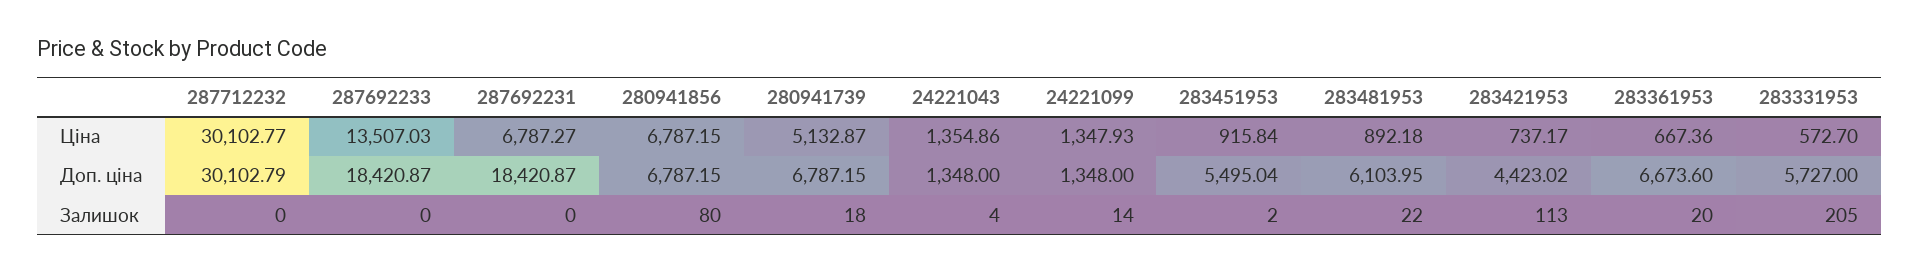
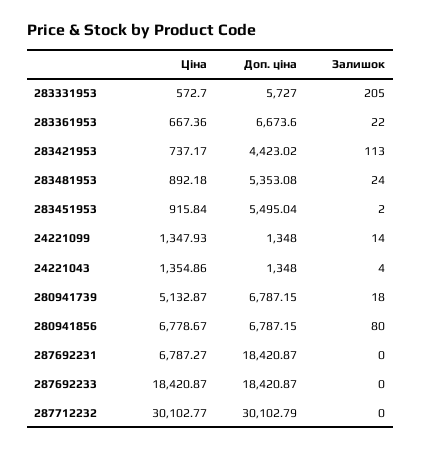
287692233, Ціна: 13507.03 -> 18420.87
280941856, Ціна: 6787.15 -> 6778.67
283481953, Доп. ціна: 6103.95 -> 5353.08
283481953, Залишок: 22 -> 24
283361953, Залишок: 20 -> 22

